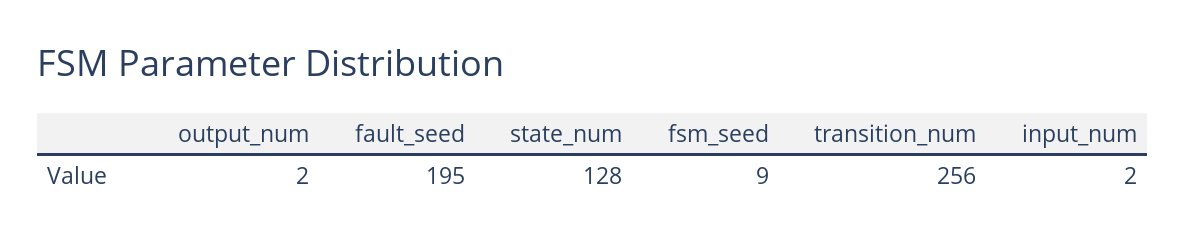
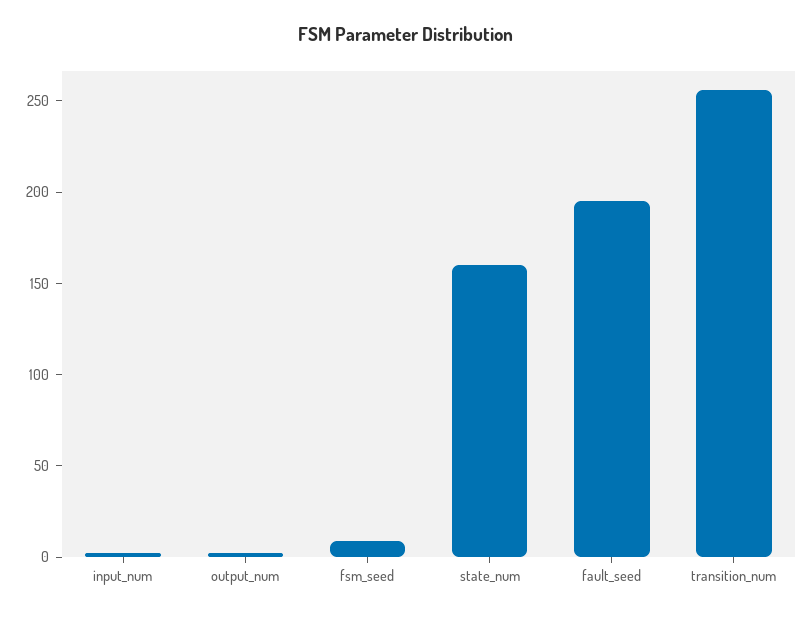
state_num: 128 -> 160

